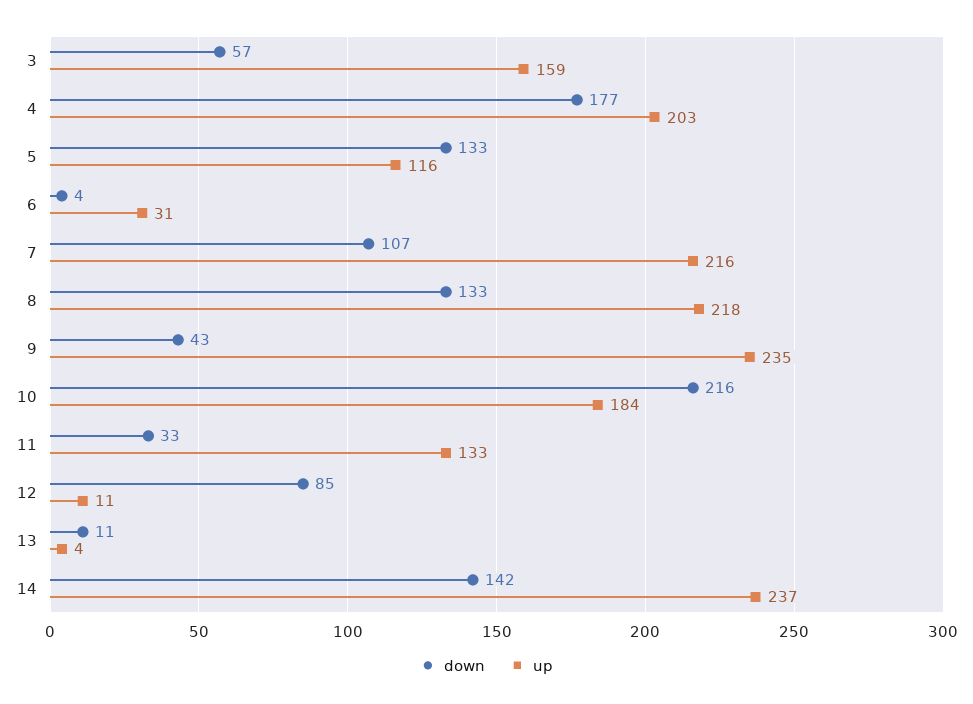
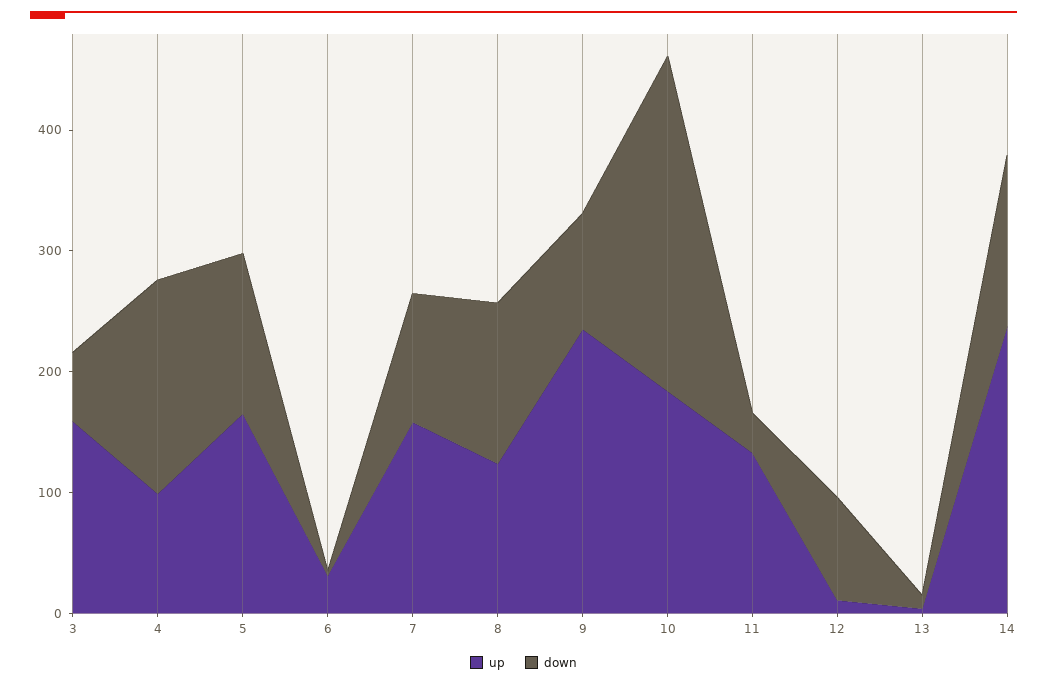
up, 4: 203 -> 100
up, 5: 116 -> 160
up, 7: 216 -> 160
up, 8: 218 -> 120
down, 9: 43 -> 100
down, 10: 216 -> 280

